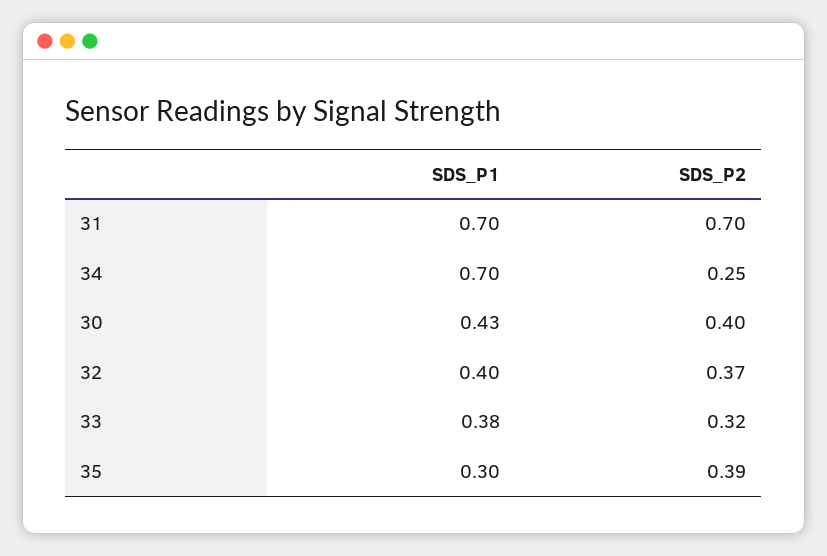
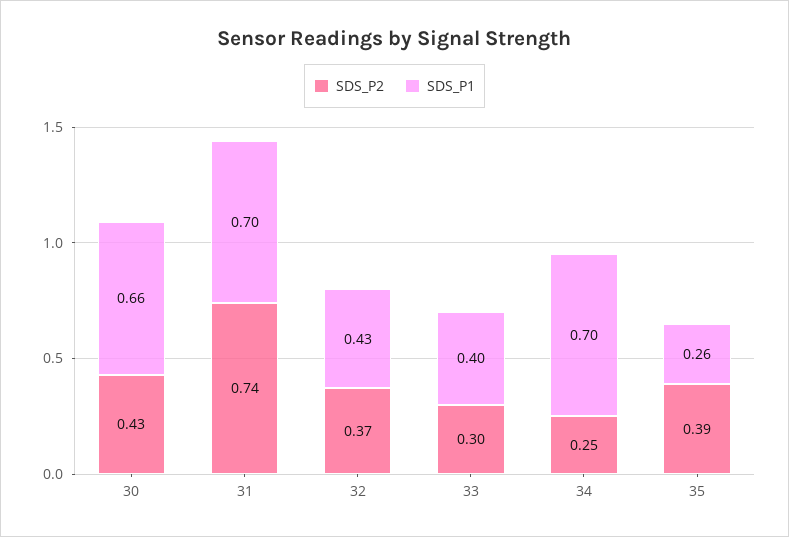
SDS_P2, 31: 0.7 -> 0.74
SDS_P1, 30: 0.43 -> 0.66
SDS_P2, 30: 0.4 -> 0.43
SDS_P1, 32: 0.4 -> 0.43
SDS_P1, 33: 0.38 -> 0.4
SDS_P2, 33: 0.32 -> 0.3
SDS_P1, 35: 0.3 -> 0.26

